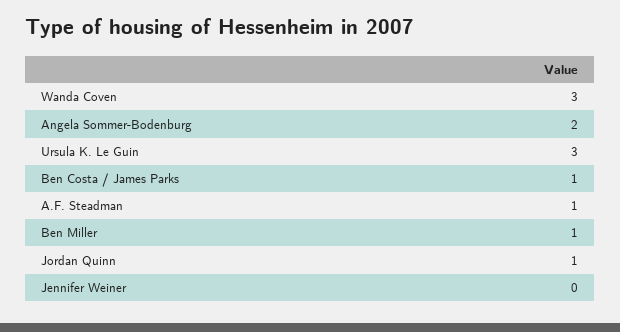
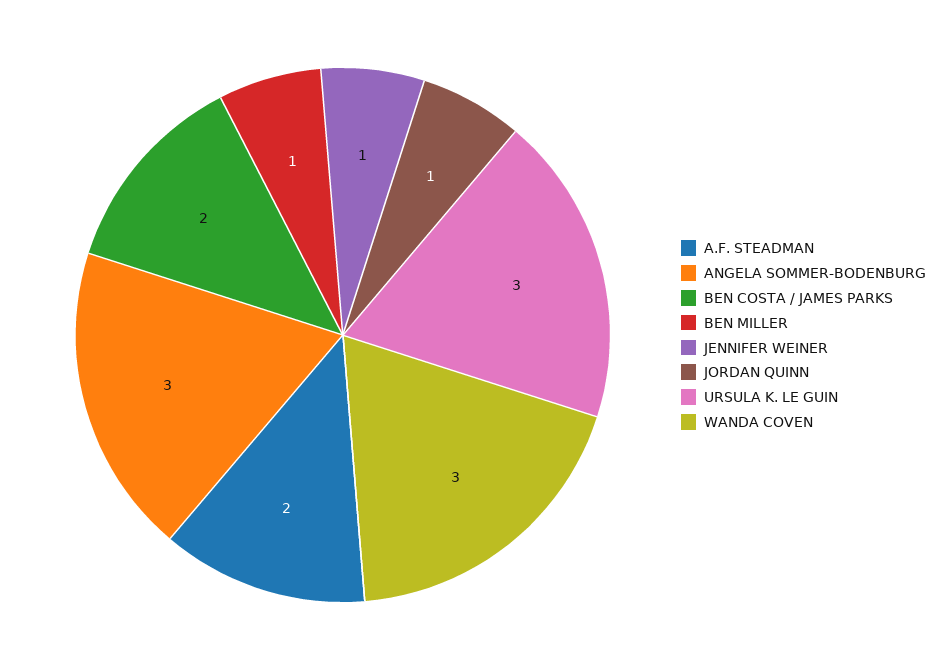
Angela Sommer-Bodenburg: 2 -> 3
Ben Costa / James Parks: 1 -> 2
A.F. Steadman: 1 -> 2
Jennifer Weiner: 0 -> 1

